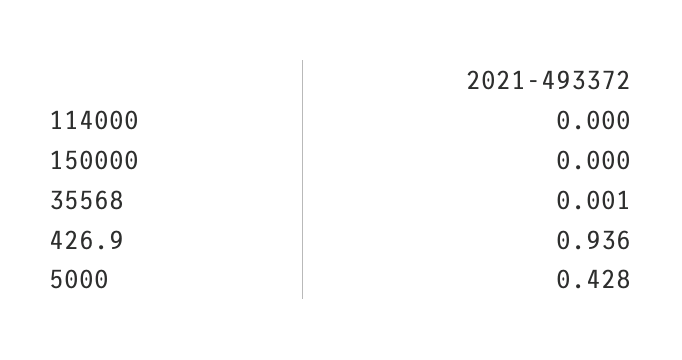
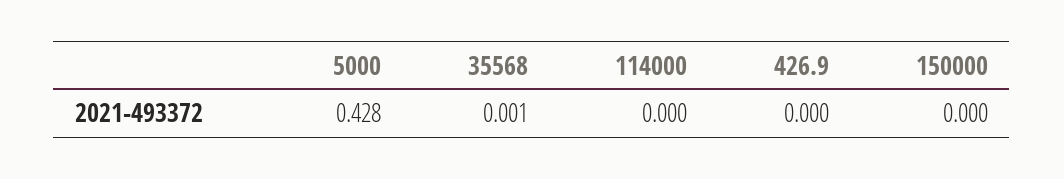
426.9: 0.936 -> 0

